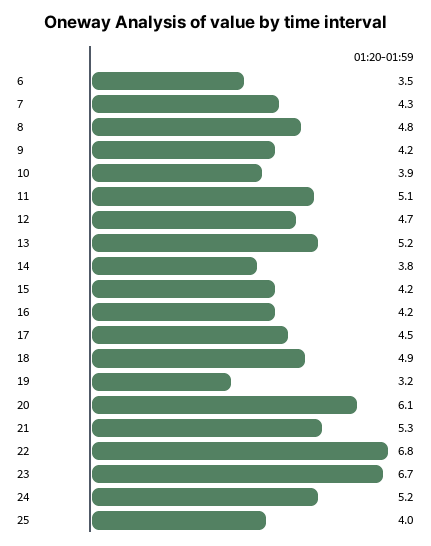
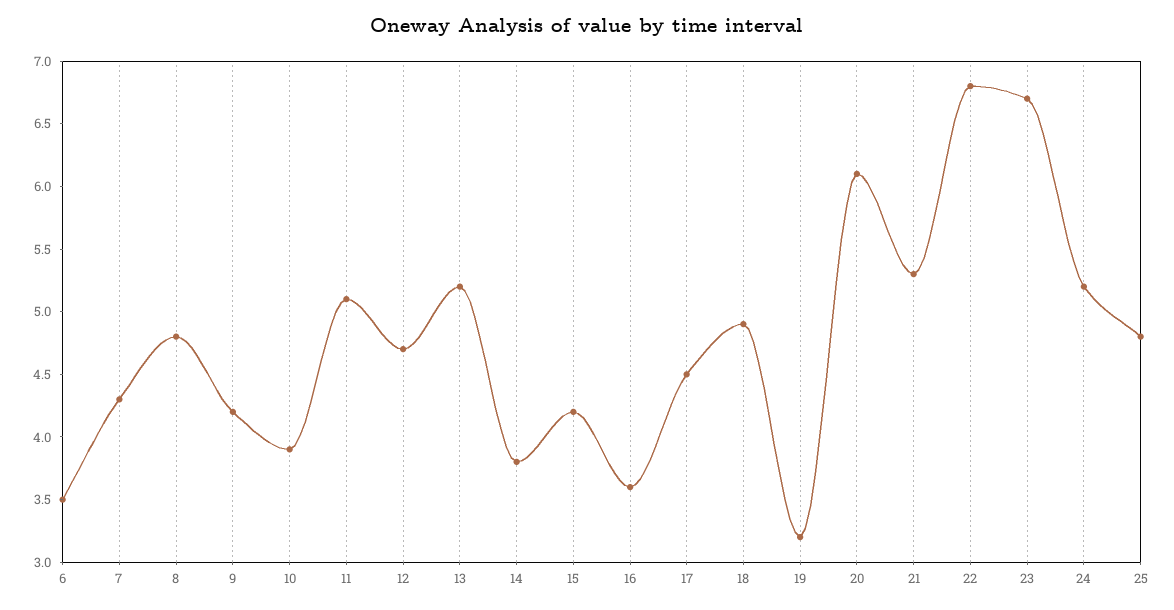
16: 4.2 -> 3.6
25: 4 -> 4.8

